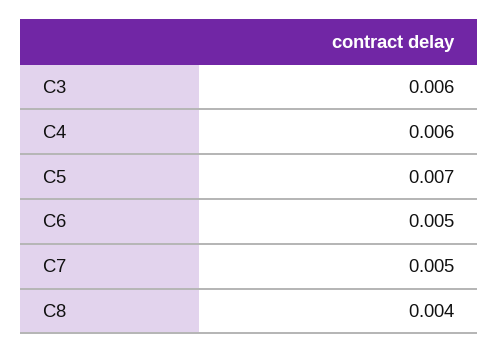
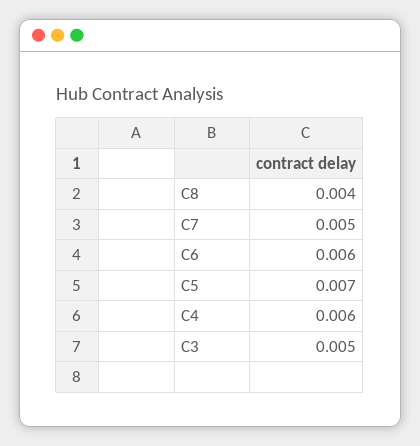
C3: 0.006 -> 0.005
C6: 0.005 -> 0.006

